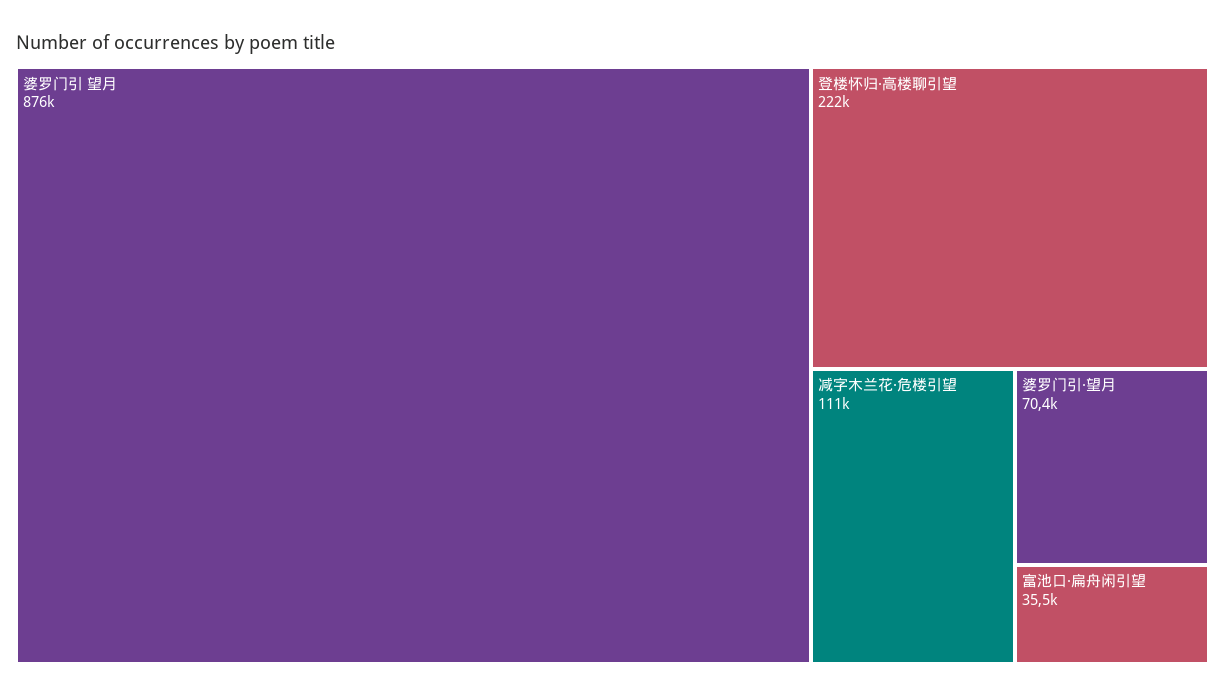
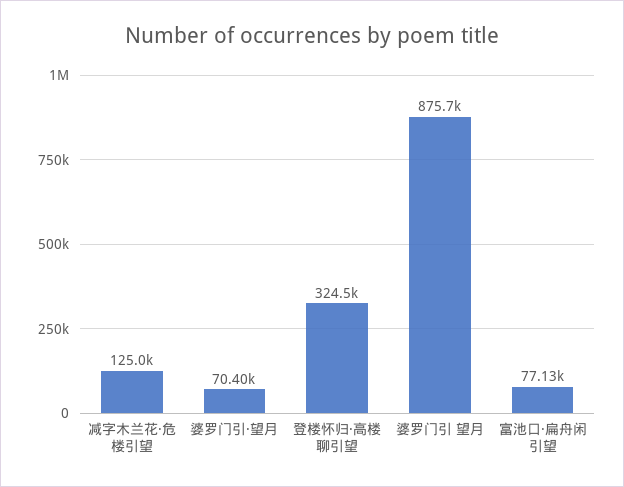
登楼怀归·高楼聊引望: 222000 -> 324500
减字木兰花·危楼引望: 111000 -> 125000
富池口·扁舟闲引望: 35500 -> 77130

